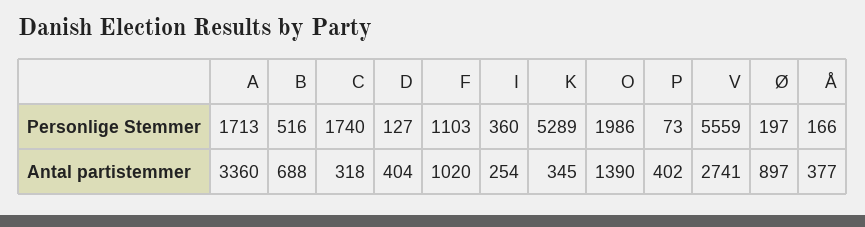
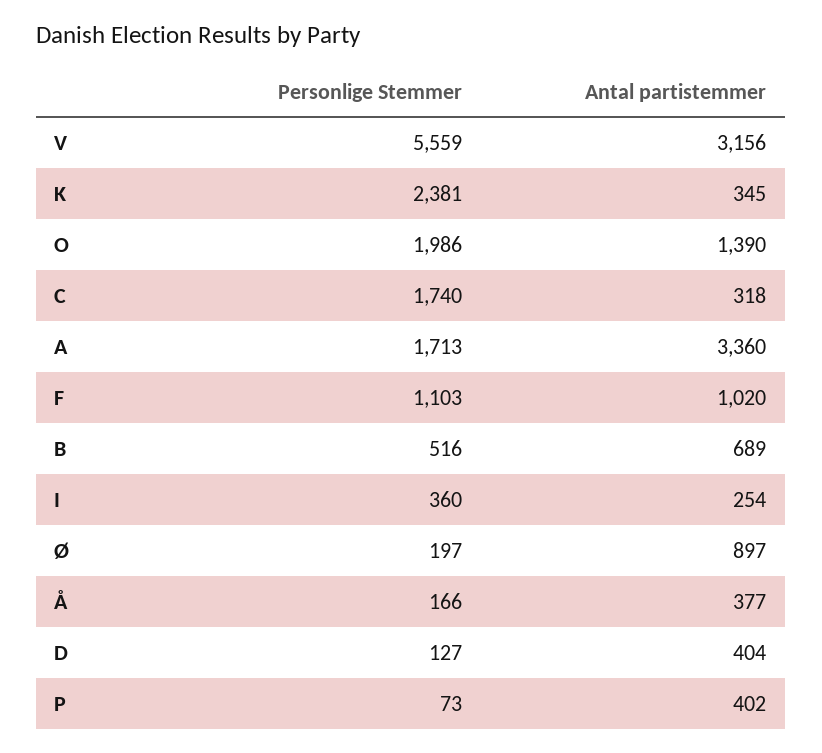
K, Personlige Stemmer: 5289 -> 2381
B, Antal partistemmer: 688 -> 689
V, Antal partistemmer: 2741 -> 3156

